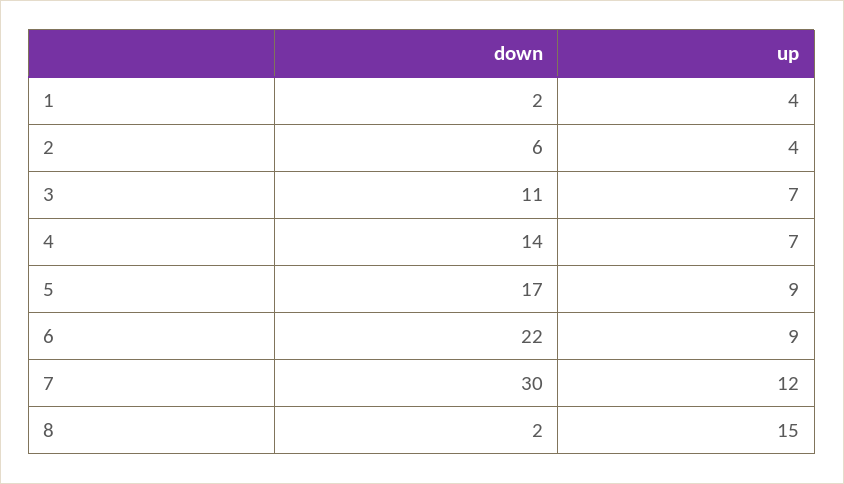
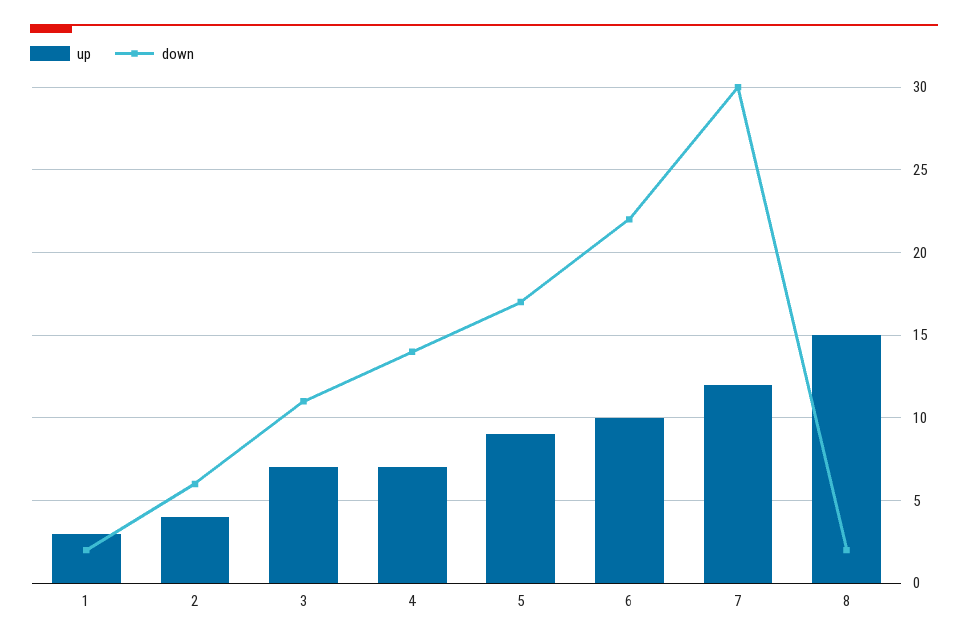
up, 1: 4 -> 3
up, 6: 9 -> 10

